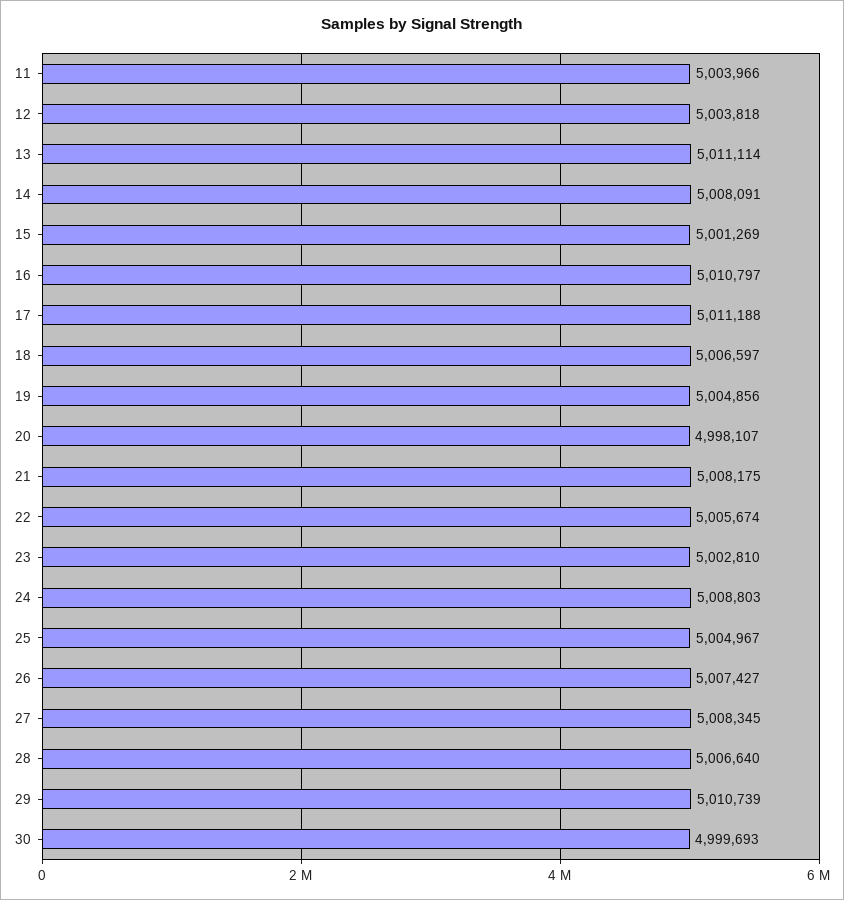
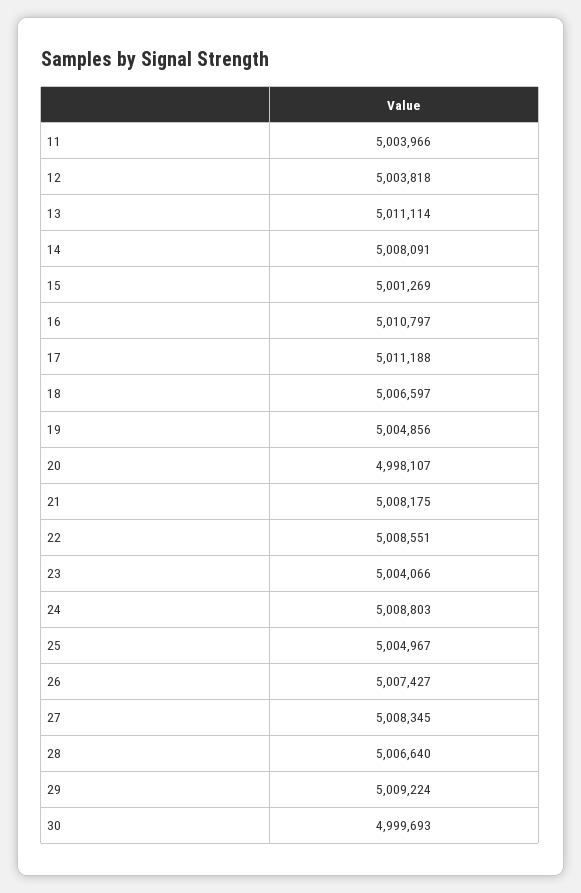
22: 5005674 -> 5008551
23: 5002810 -> 5004066
29: 5010739 -> 5009224

